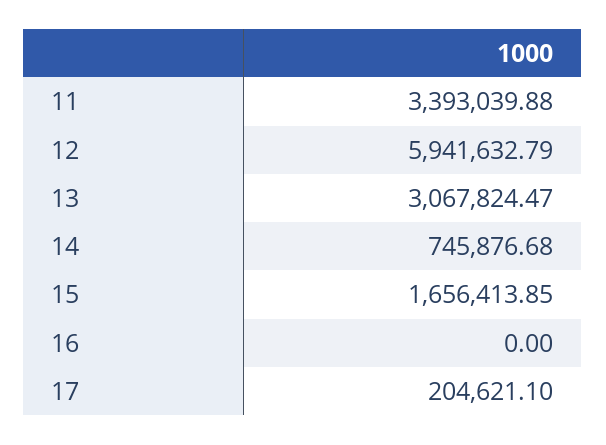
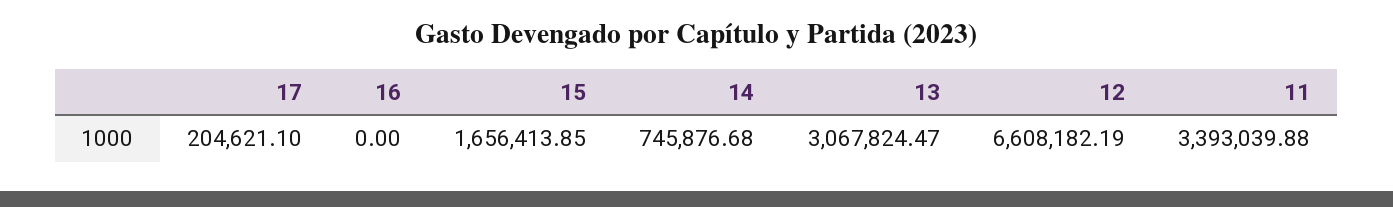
12: 5941632.79 -> 6608182.19

